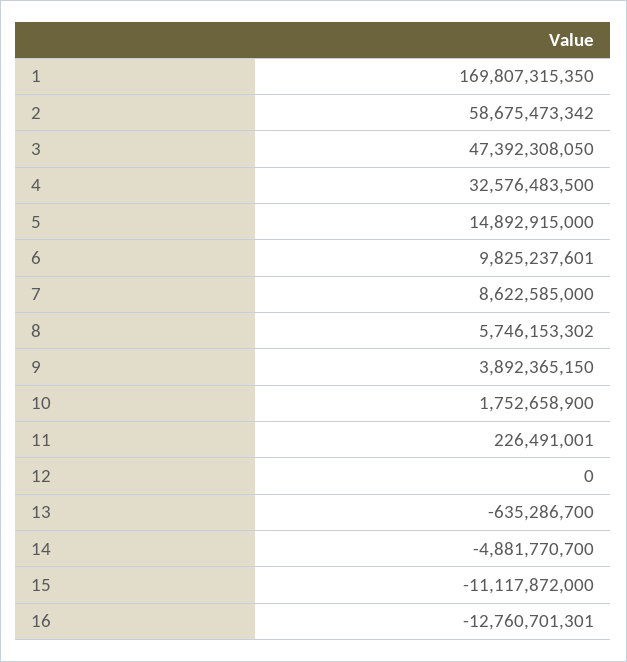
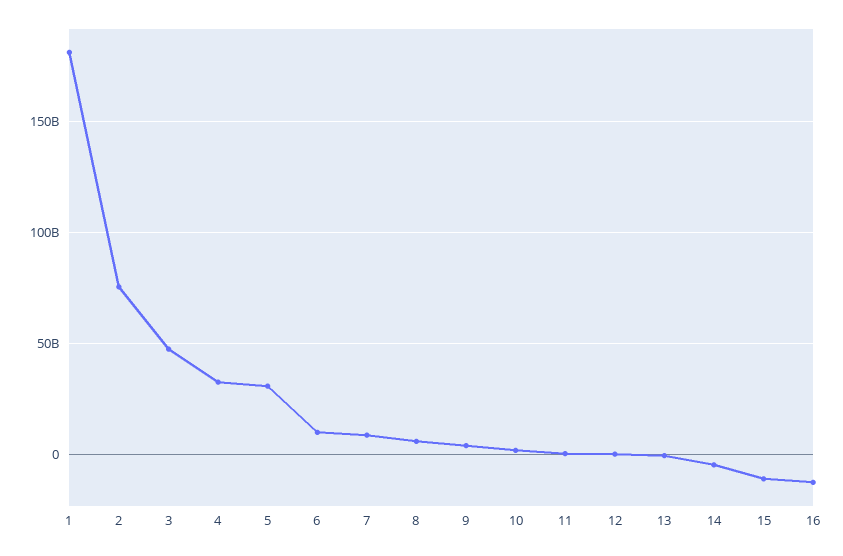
1: 169807315350 -> 180000000000
2: 58675473342 -> 75000000000
5: 14892915000 -> 30000000000

